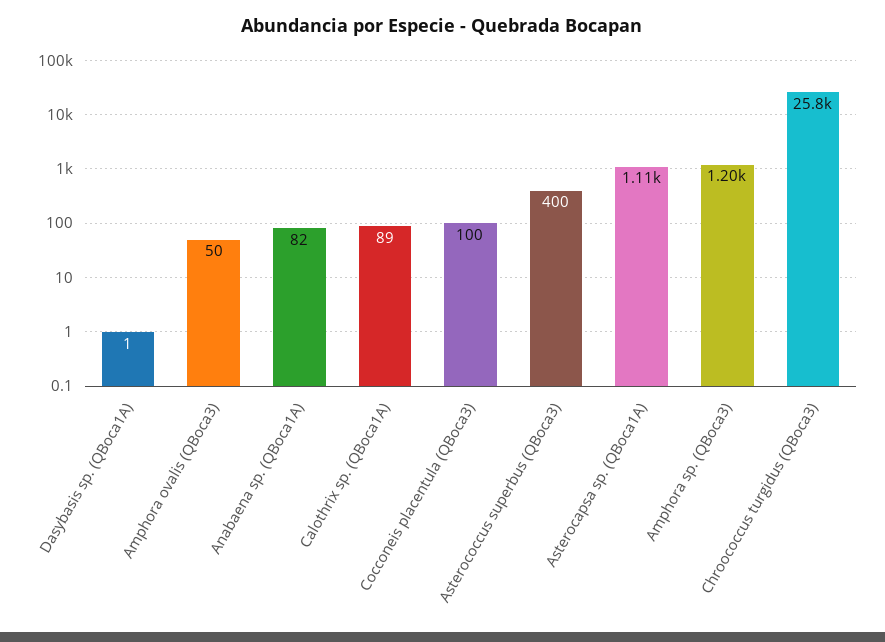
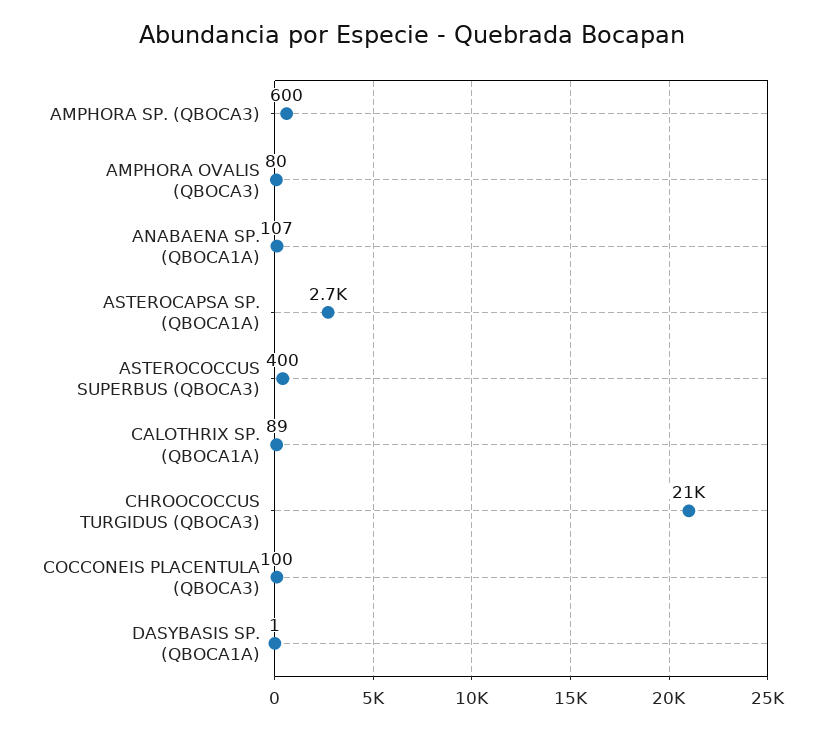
Amphora ovalis (QBoca3): 50 -> 80
Anabaena sp. (QBoca1A): 82 -> 107
Asterocapsa sp. (QBoca1A): 1110 -> 2700
Amphora sp. (QBoca3): 1200 -> 600
Chroococcus turgidus (QBoca3): 25800 -> 21000

